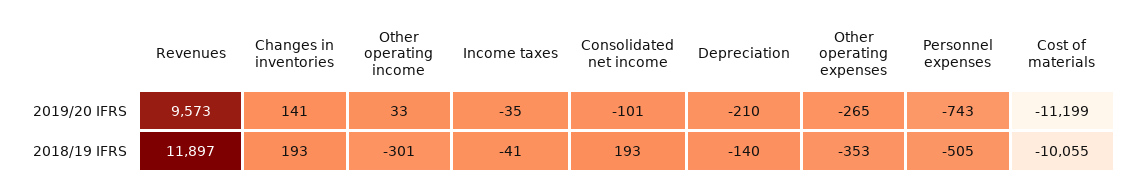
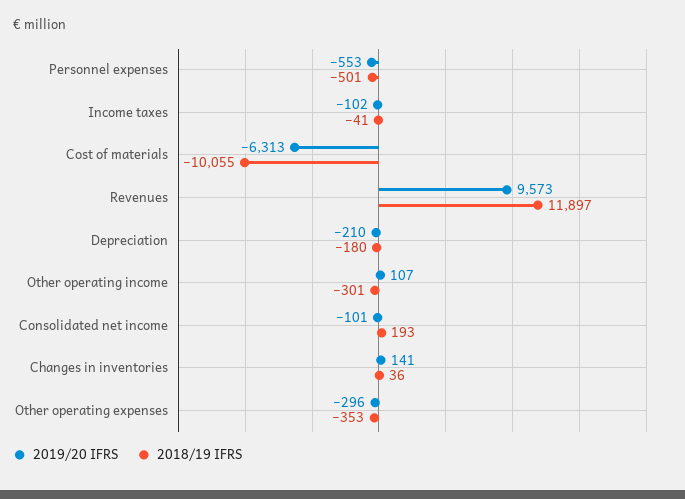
2019/20 IFRS, Other operating income: 33 -> 107
2019/20 IFRS, Income taxes: -35 -> -102
2019/20 IFRS, Other operating expenses: -265 -> -296
2019/20 IFRS, Personnel expenses: -743 -> -553
2019/20 IFRS, Cost of materials: -11199 -> -6313
2018/19 IFRS, Changes in inventories: 193 -> 36
2018/19 IFRS, Depreciation: -140 -> -180
2018/19 IFRS, Personnel expenses: -505 -> -501

